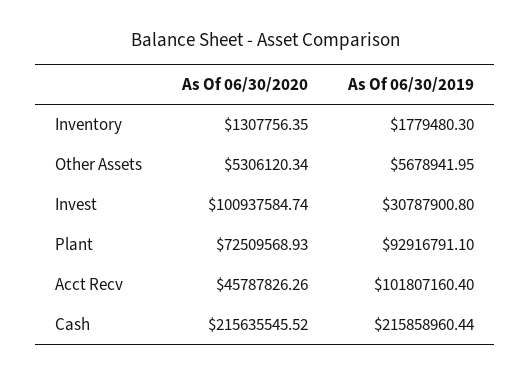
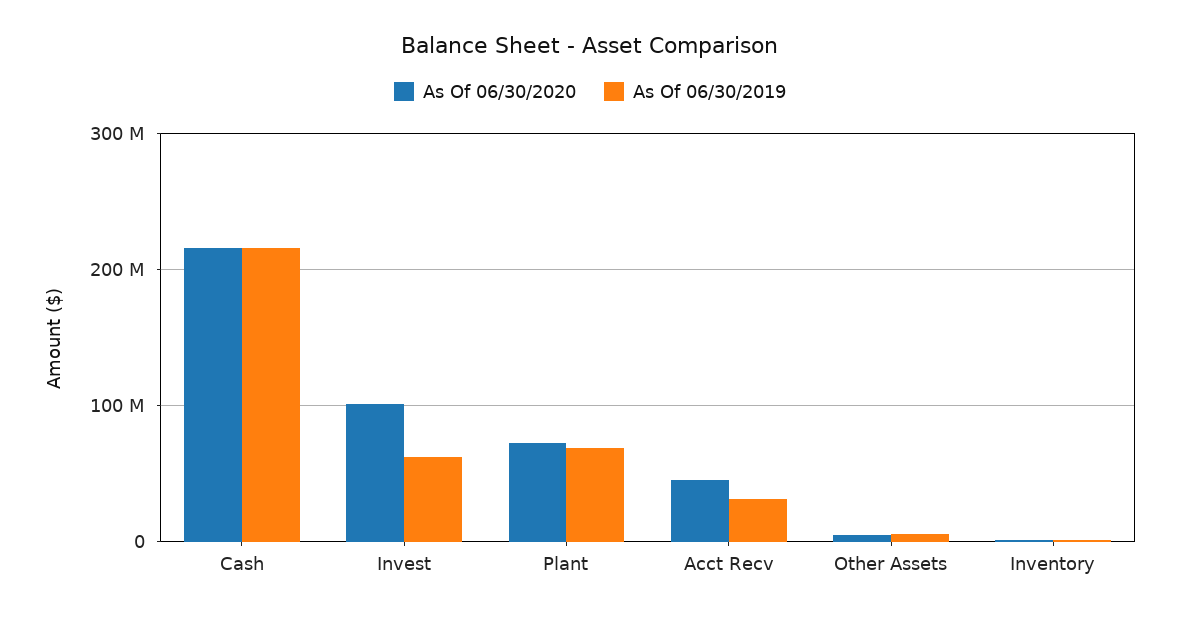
As Of 06/30/2019, Invest: 30787900.8 -> 60000000
As Of 06/30/2019, Plant: 92916791.1 -> 70000000
As Of 06/30/2019, Acct Recv: 101807160.4 -> 30000000

